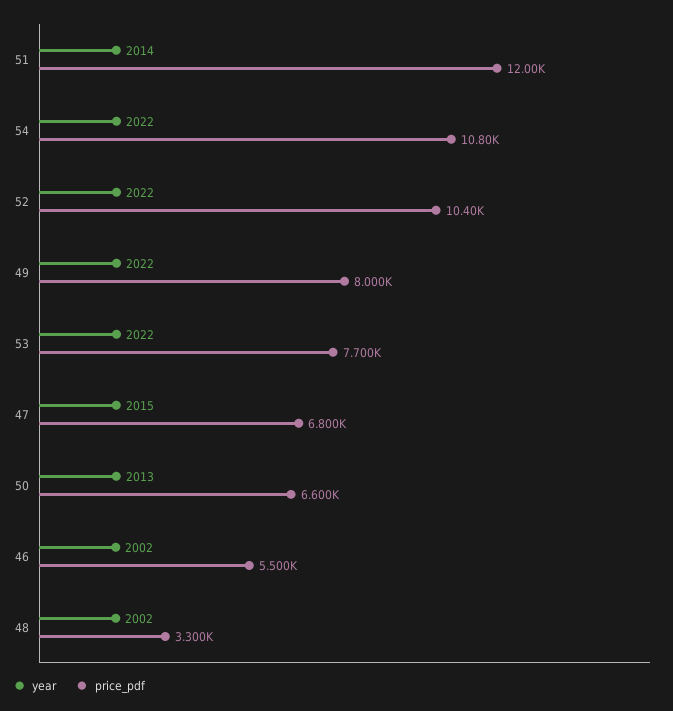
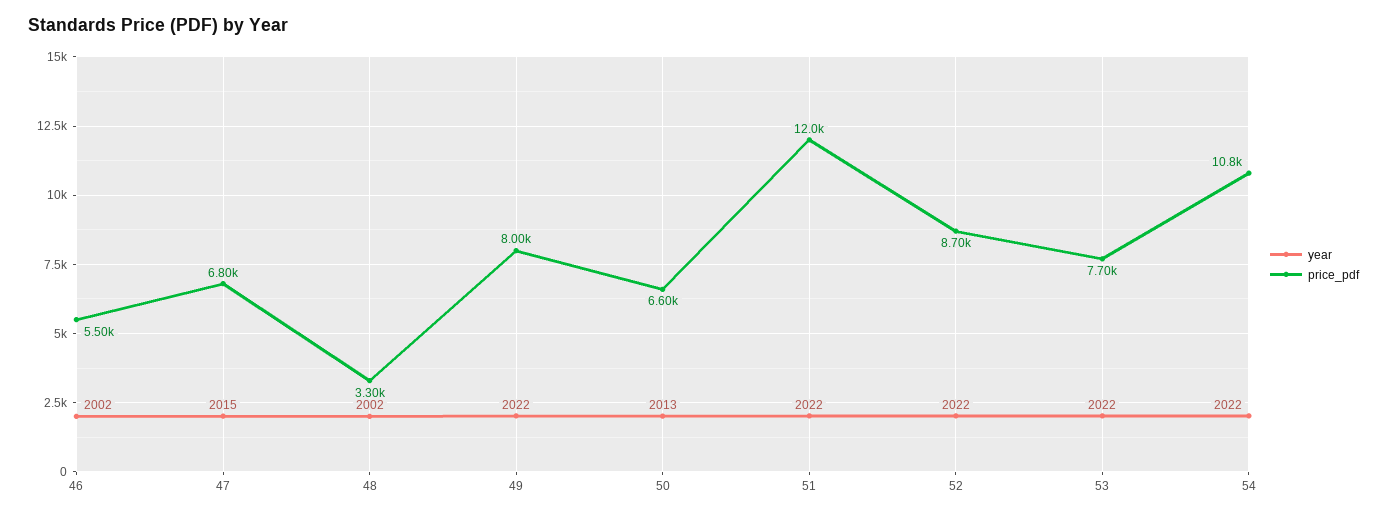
year, 51: 2014 -> 2022
price_pdf, 52: 10400 -> 8700

